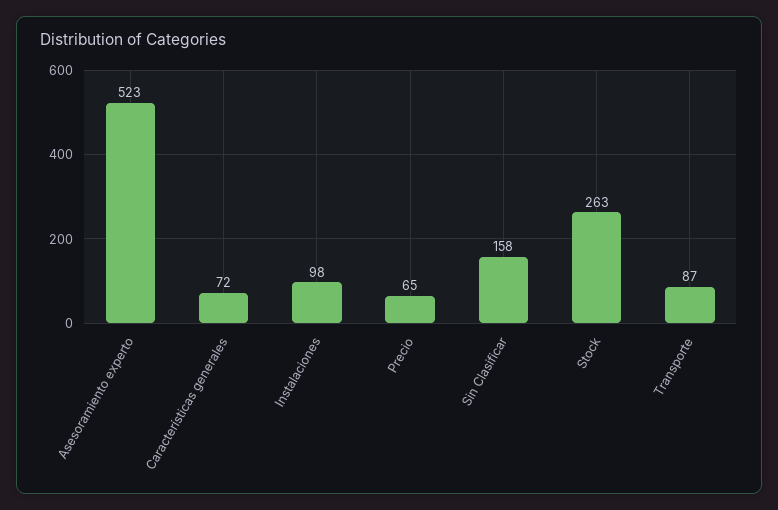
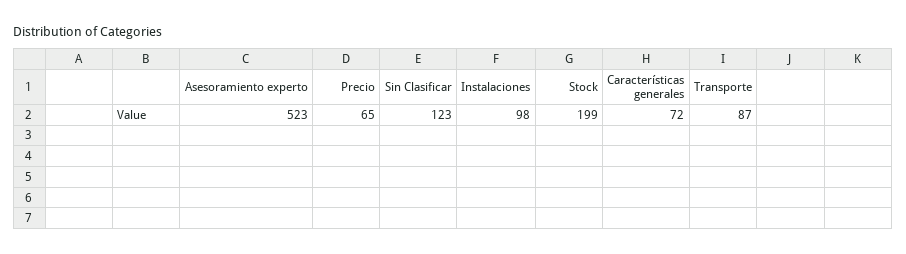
Sin Clasificar: 158 -> 123
Stock: 263 -> 199

